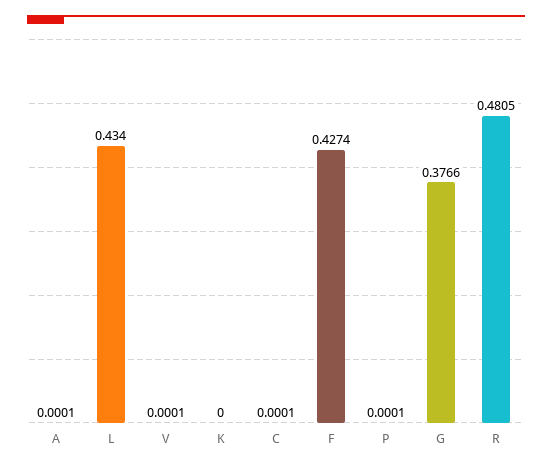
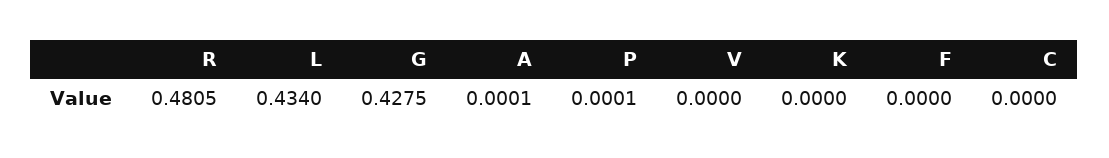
V: 0.0001 -> 0
C: 0.0001 -> 0
F: 0.4274 -> 0
G: 0.3766 -> 0.4275

